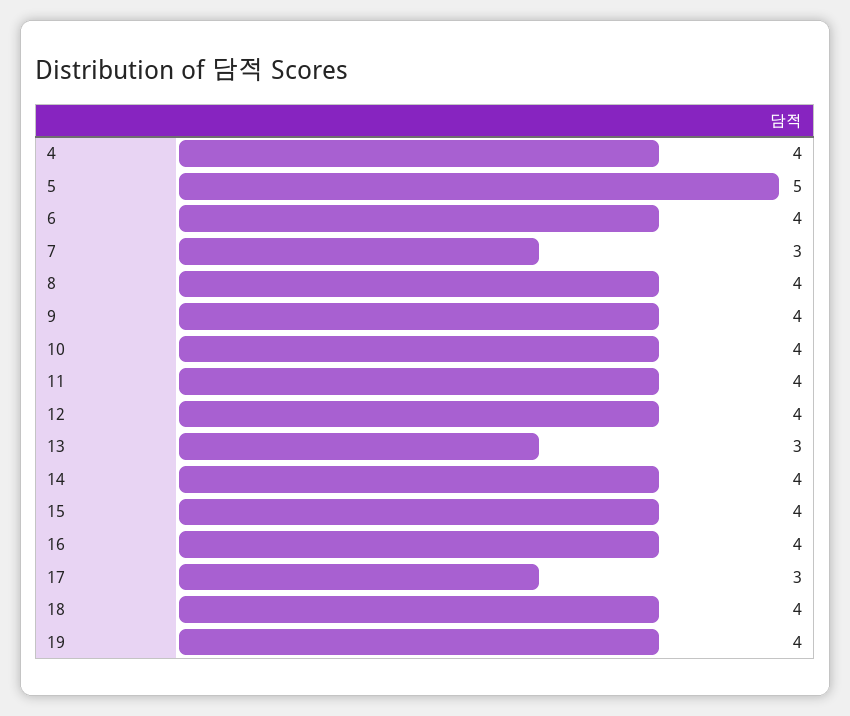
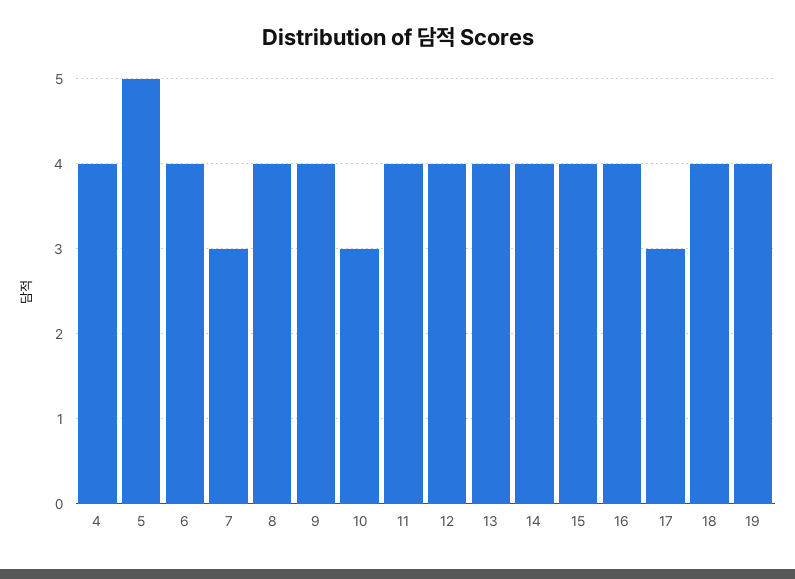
10: 4 -> 3
13: 3 -> 4

